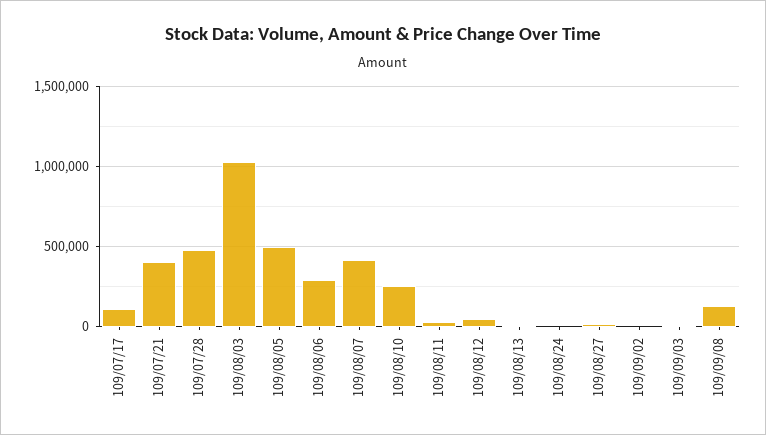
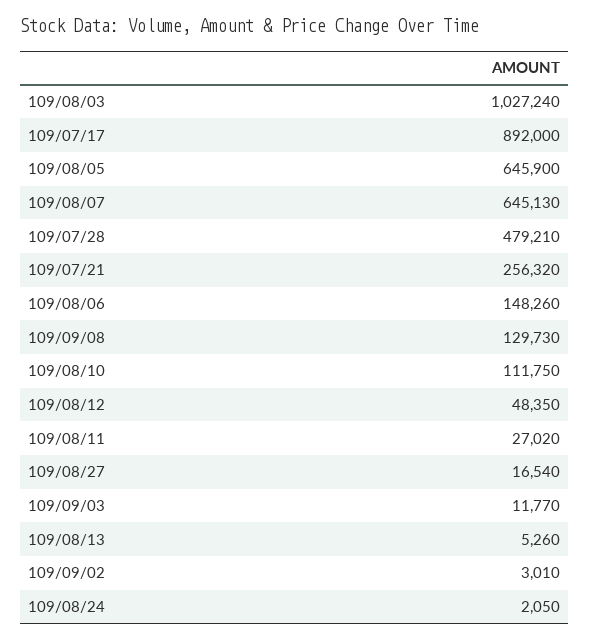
109/07/17: 100000 -> 892000
109/07/21: 400000 -> 256320
109/08/05: 500000 -> 645900
109/08/06: 300000 -> 148260
109/08/07: 400000 -> 645130
109/08/10: 250000 -> 111750

